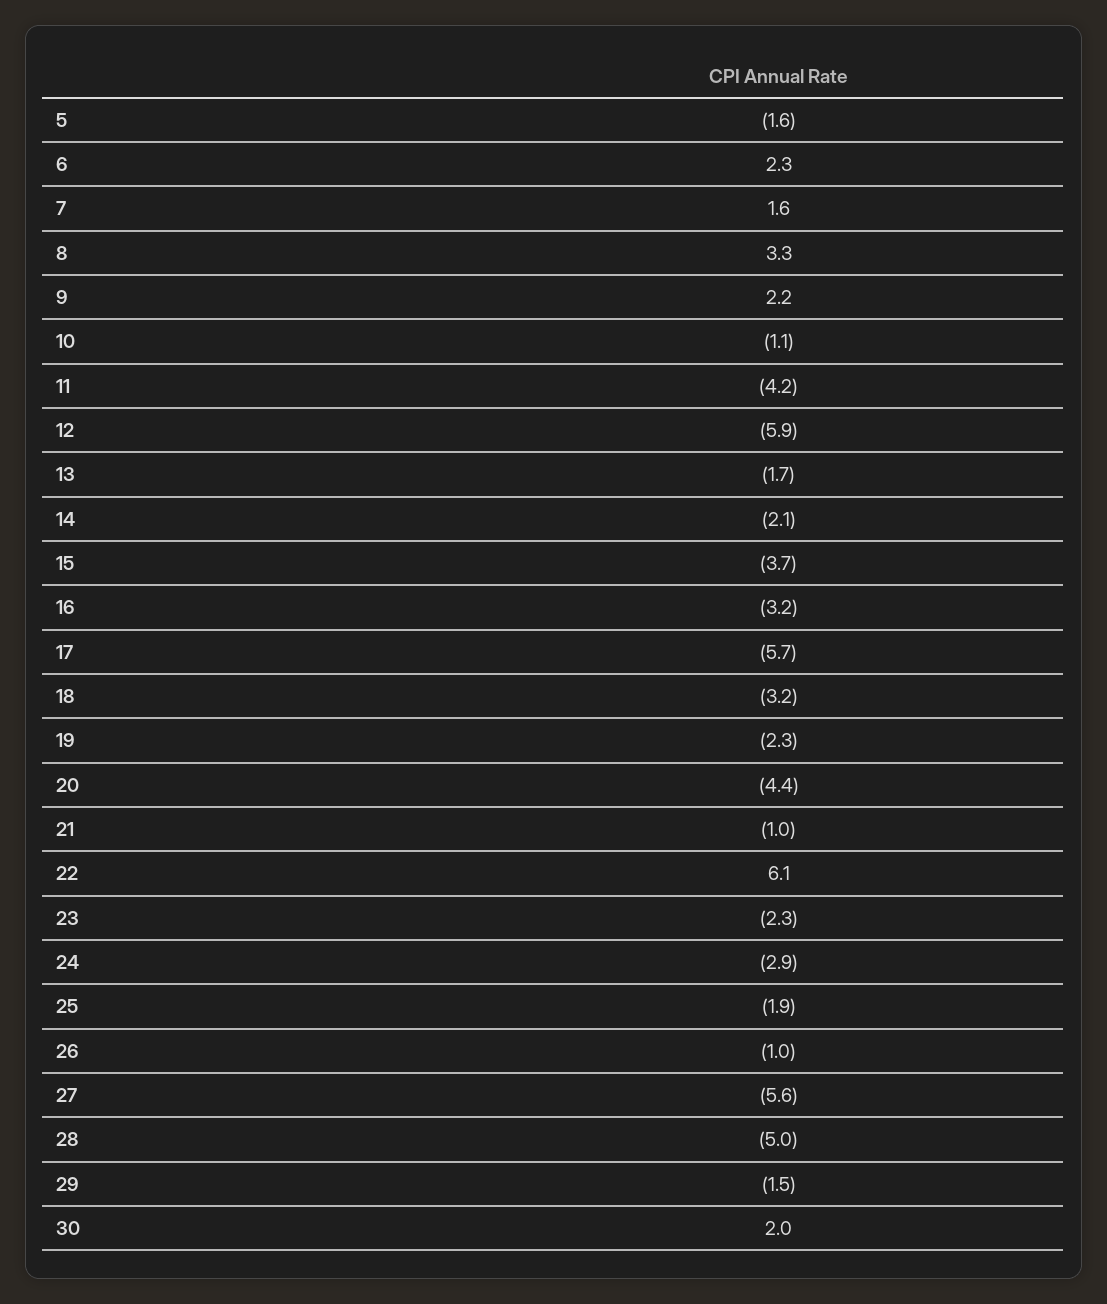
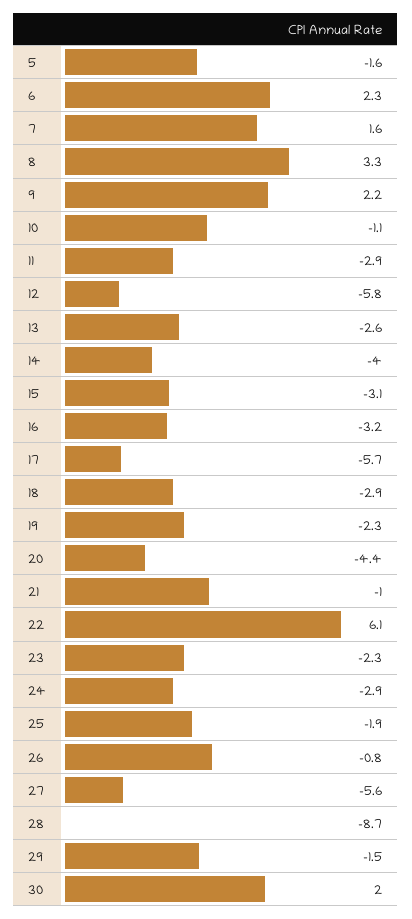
11: -4.2 -> -2.9
12: -5.9 -> -5.8
13: -1.7 -> -2.6
14: -2.1 -> -4
15: -3.7 -> -3.1
18: -3.2 -> -2.9
26: -1 -> -0.8
28: -5 -> -8.7

